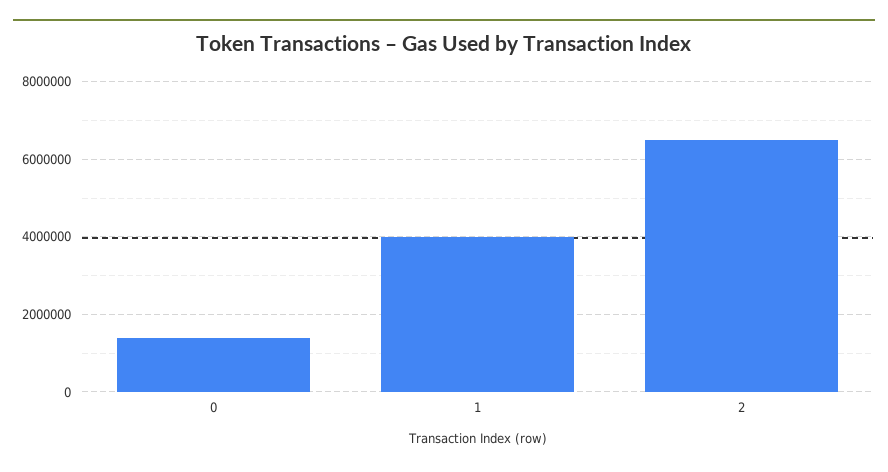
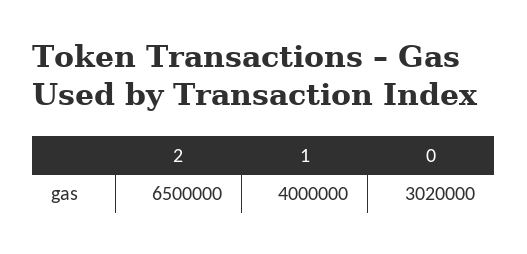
0: 1400000 -> 3020000

